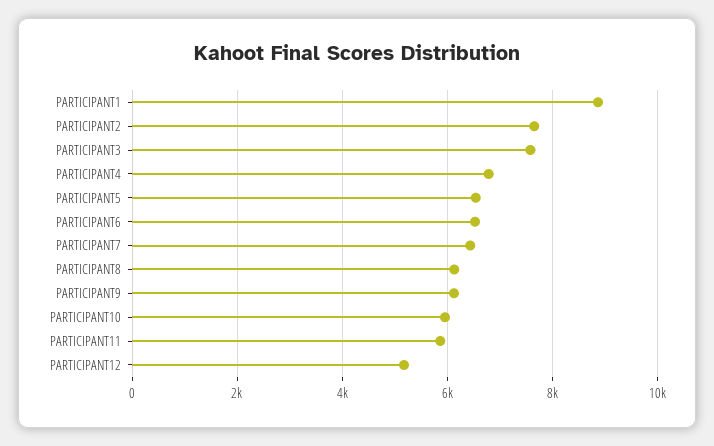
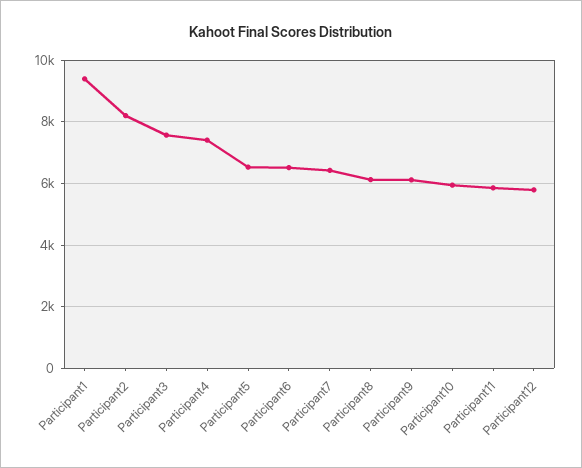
PARTICIPANT1: 8800 -> 9400
PARTICIPANT2: 7600 -> 8200
PARTICIPANT4: 6800 -> 7400
PARTICIPANT12: 5200 -> 5800

